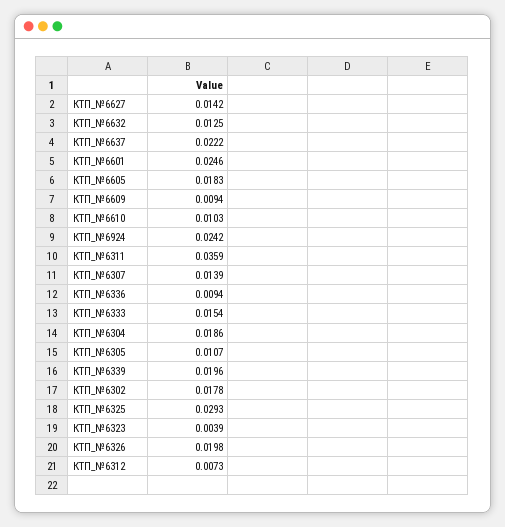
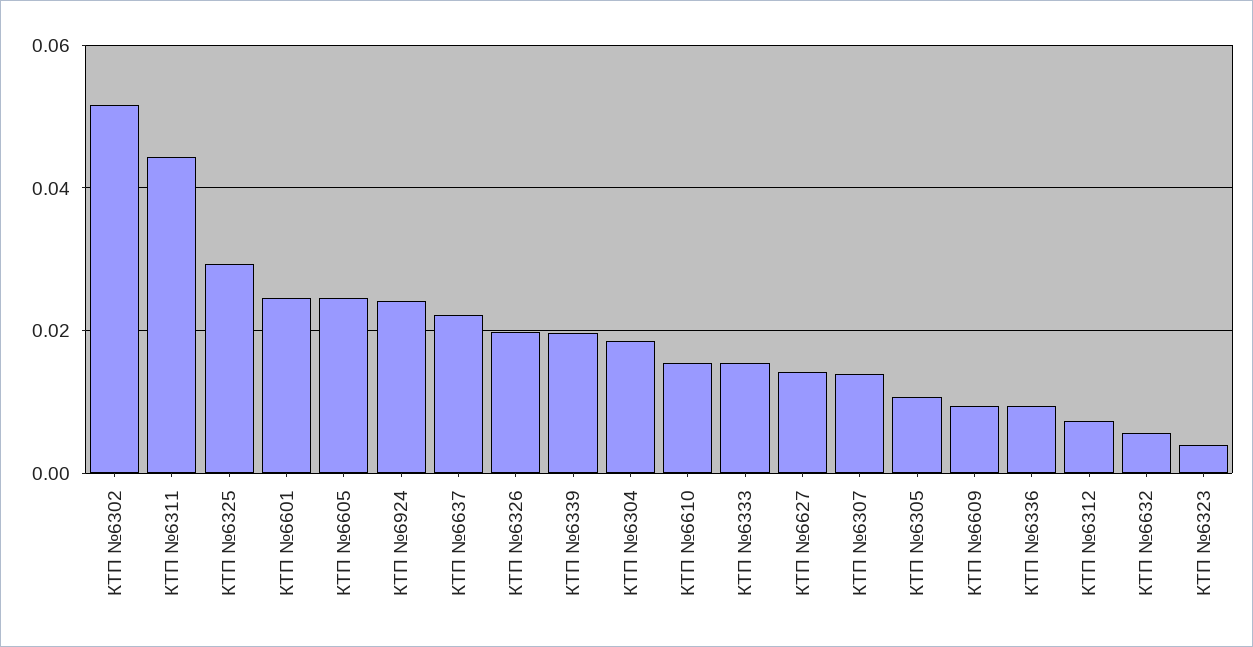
КТП_№6632: 0.0125 -> 0.006
КТП_№6605: 0.0183 -> 0.024
КТП_№6610: 0.0103 -> 0.016
КТП_№6311: 0.0359 -> 0.044
КТП_№6302: 0.0178 -> 0.052

